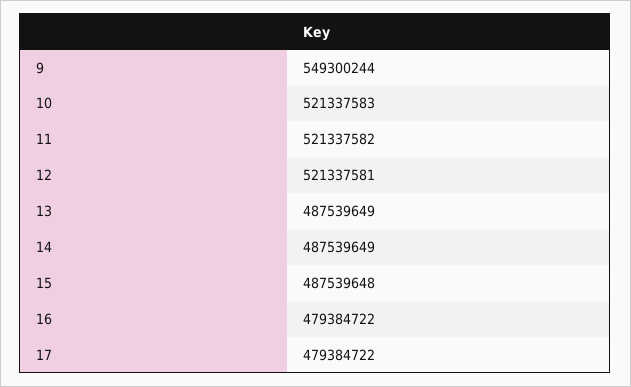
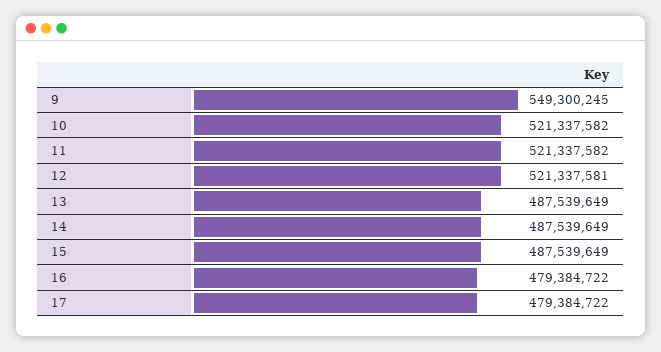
9: 549300244 -> 549300245
10: 521337583 -> 521337582
15: 487539648 -> 487539649

